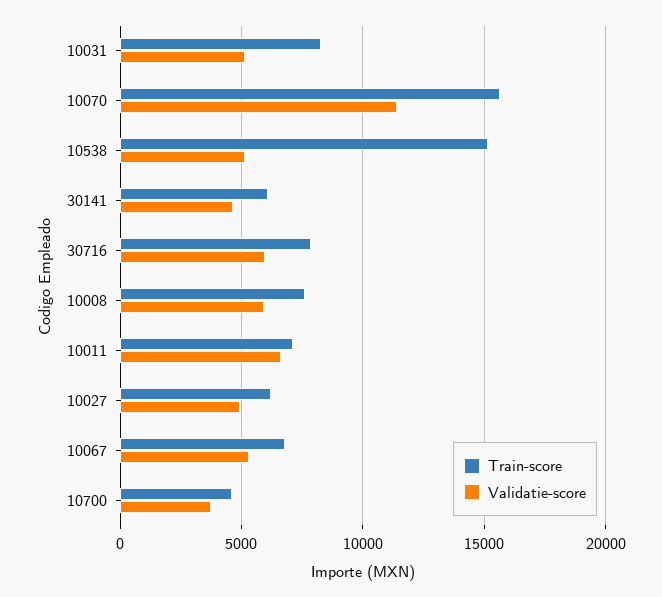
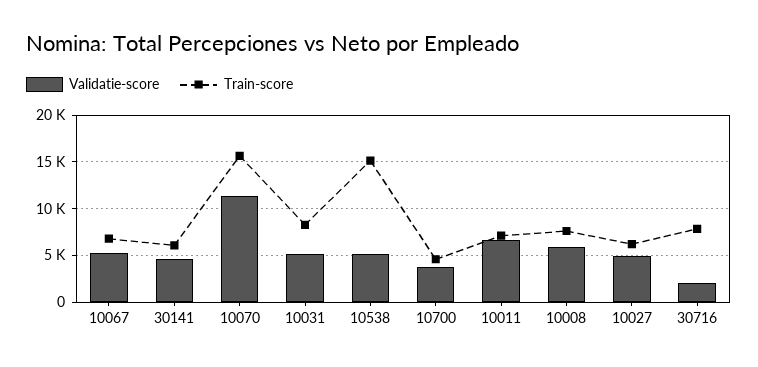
Validatie-score, 30716: 6000 -> 2000

